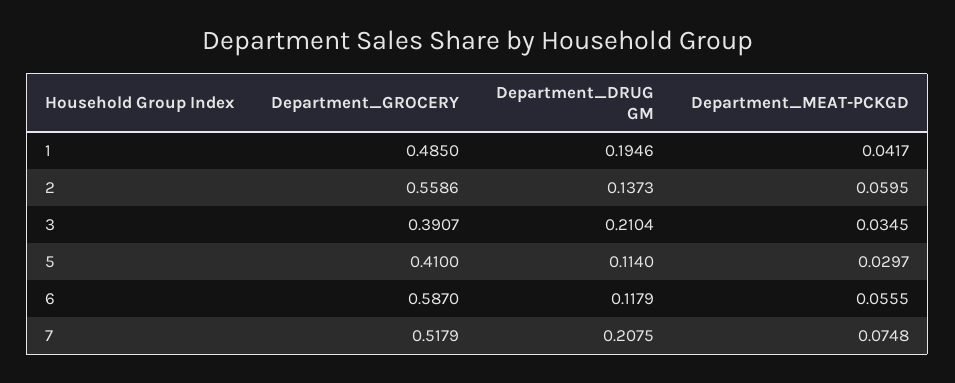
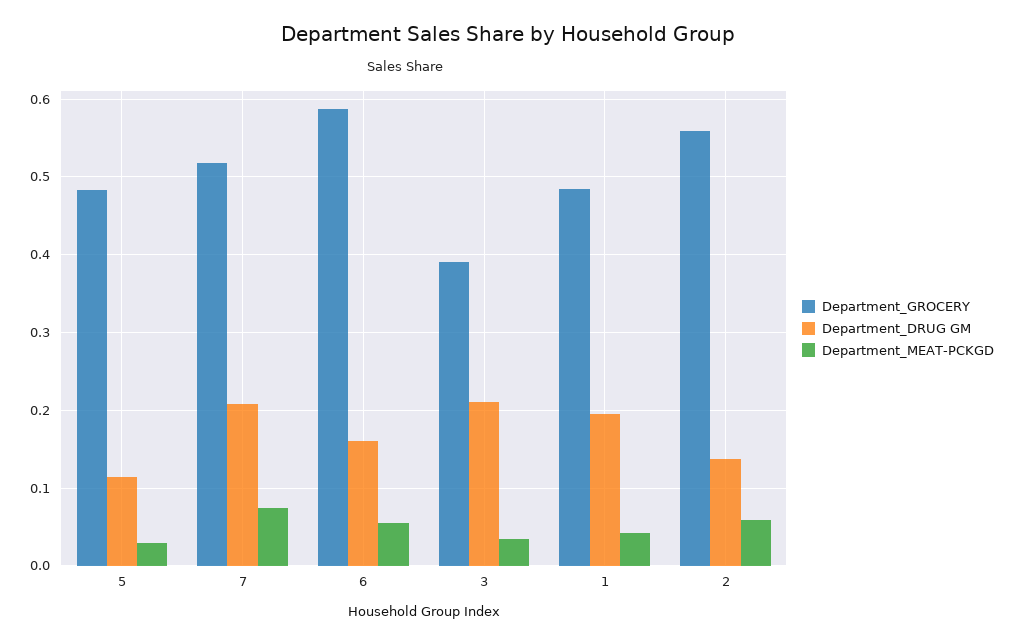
Department_GROCERY, 5: 0.41 -> 0.48
Department_DRUG GM, 6: 0.1179 -> 0.16

